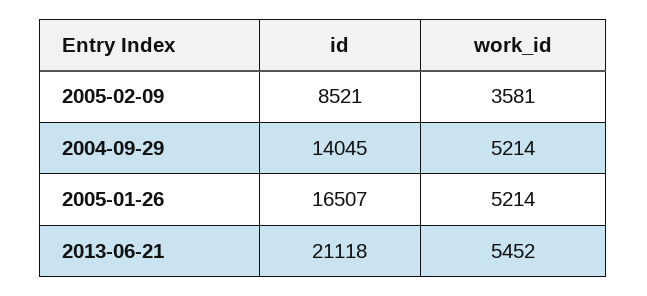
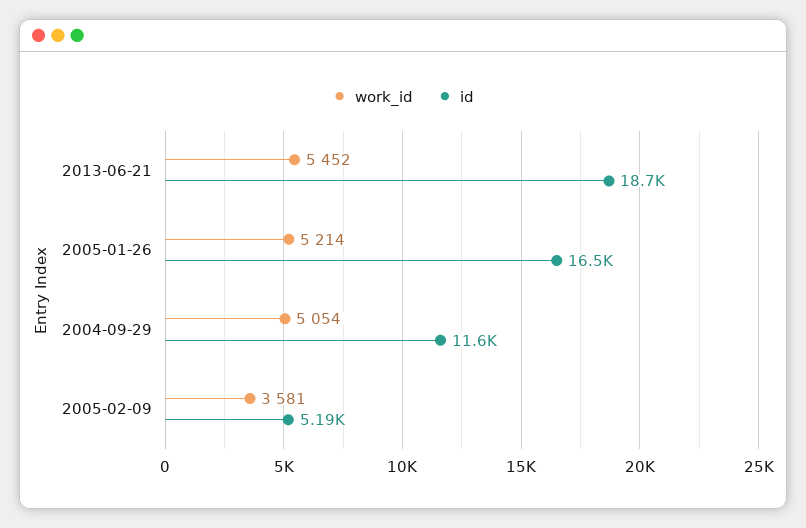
id, 2005-02-09: 8521 -> 5190
id, 2004-09-29: 14045 -> 11600
work_id, 2004-09-29: 5214 -> 5054
id, 2013-06-21: 21118 -> 18700

